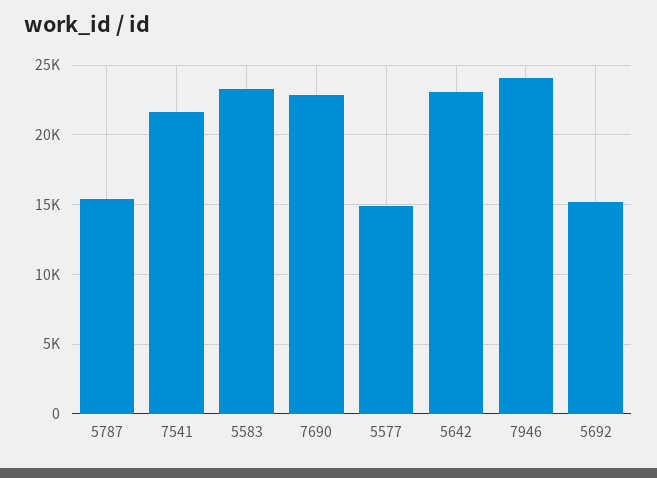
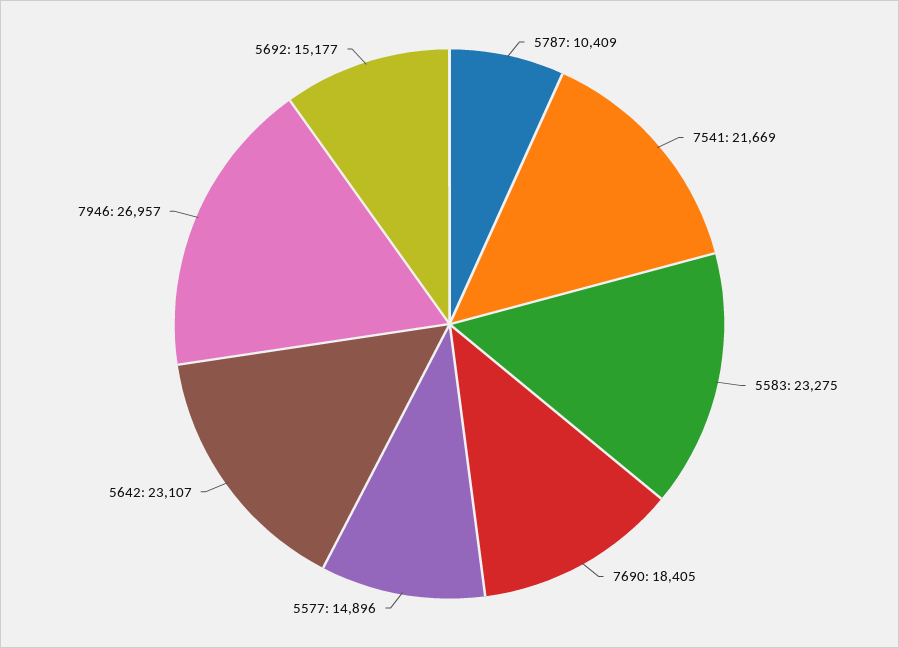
5787: 15500 -> 10409
7690: 23000 -> 18405
7946: 24000 -> 26957

